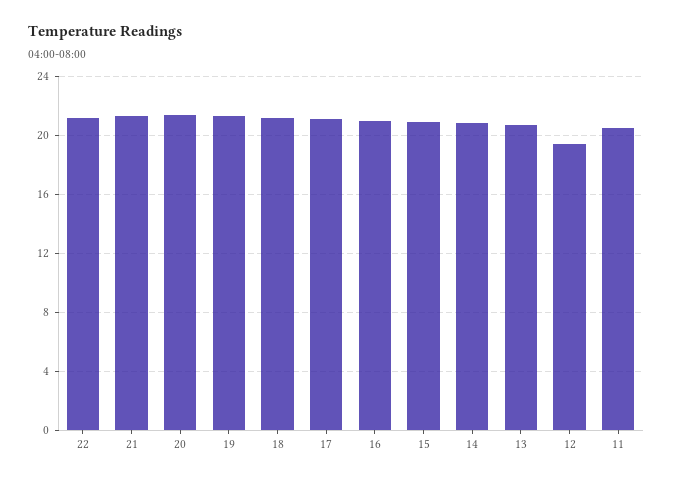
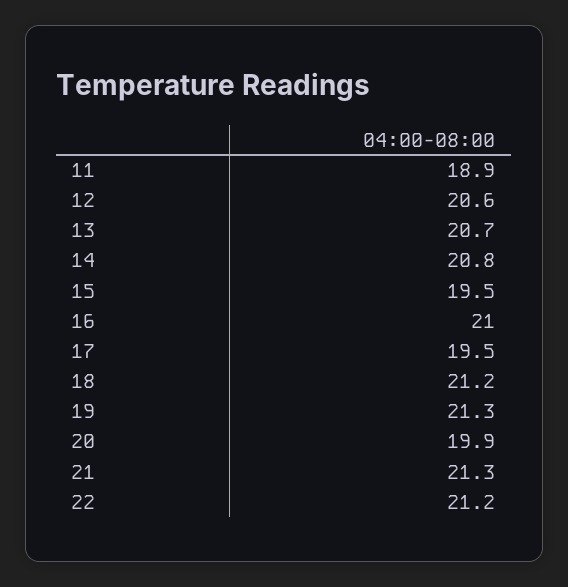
20: 21.5 -> 19.9
17: 21 -> 19.5
15: 21 -> 19.5
12: 19.5 -> 20.6
11: 20.5 -> 18.9

